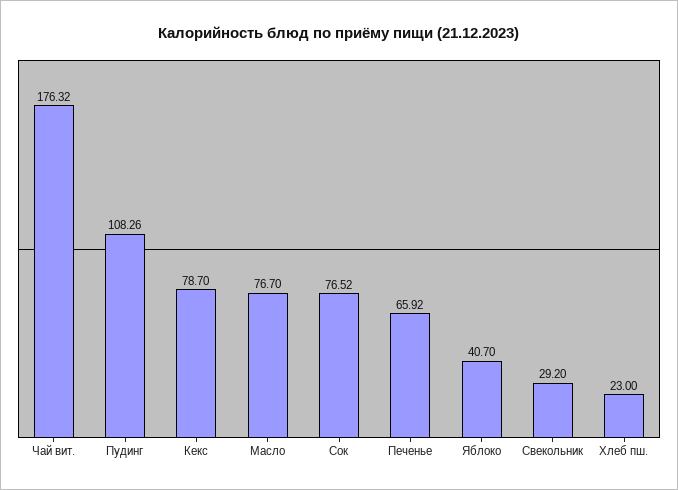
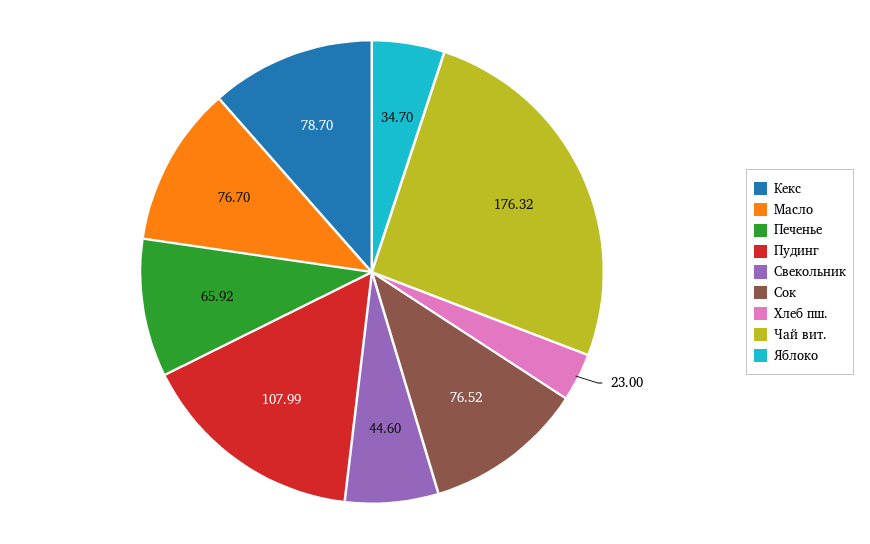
Пудинг: 108.26 -> 107.99
Яблоко: 40.7 -> 34.7
Свекольник: 29.2 -> 44.6

